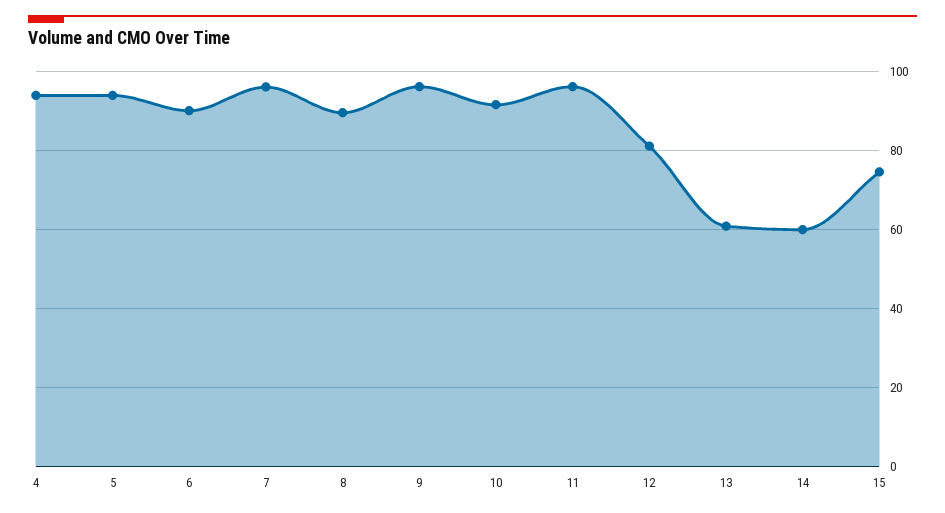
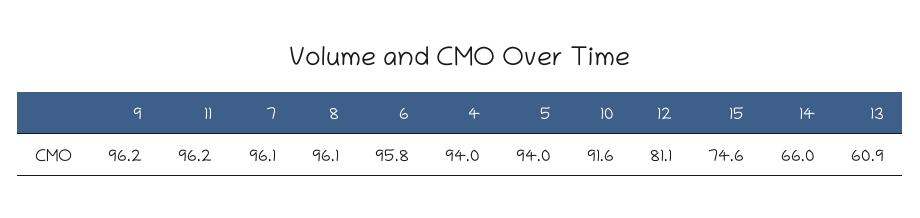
6: 90 -> 95.8
8: 90 -> 96.1
14: 60 -> 66

